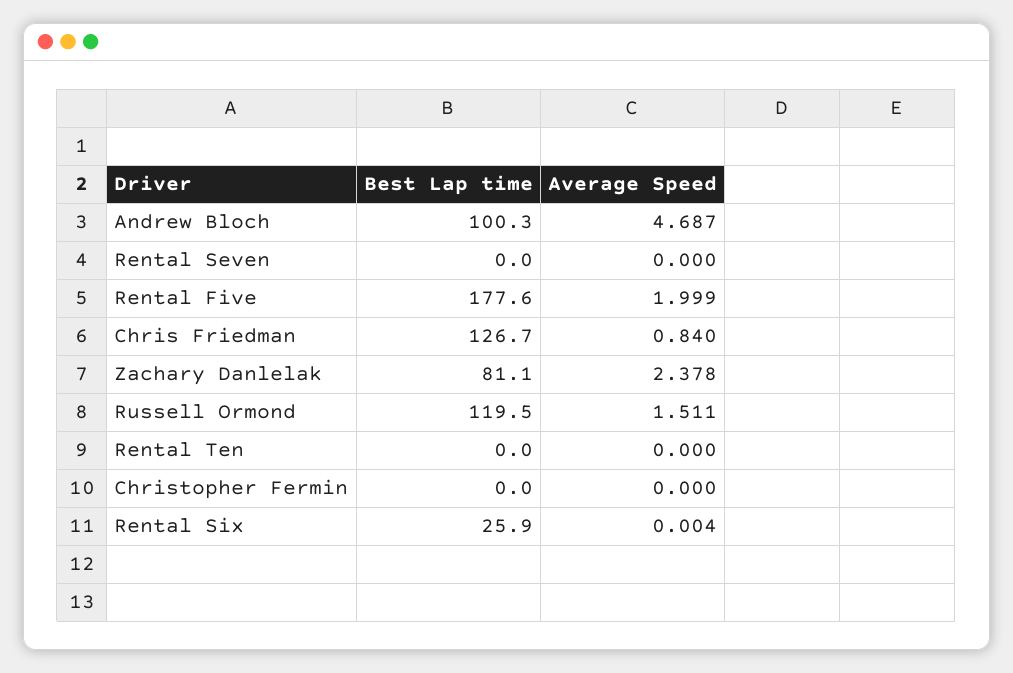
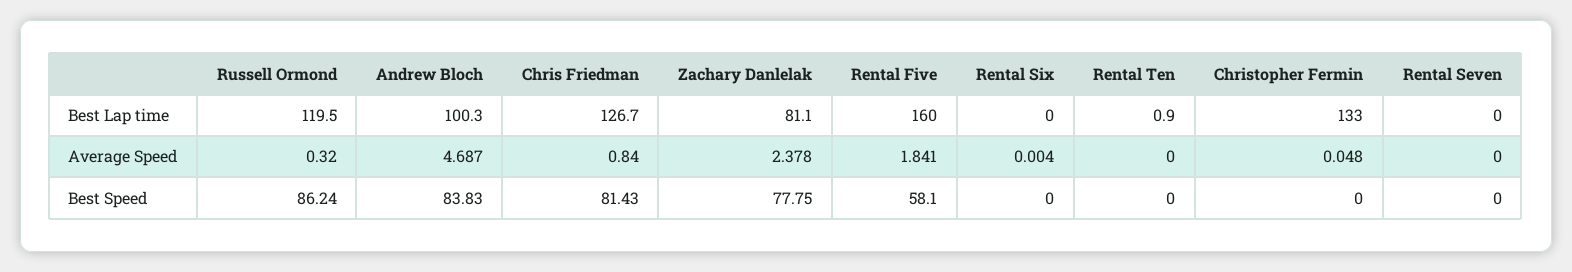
Best Lap time, Rental Five: 177.6 -> 160
Average Speed, Rental Five: 1.999 -> 1.841
Average Speed, Russell Ormond: 1.511 -> 0.32
Best Lap time, Rental Ten: 0 -> 0.9
Best Lap time, Christopher Fermin: 0 -> 133
Average Speed, Christopher Fermin: 0 -> 0.048
Best Lap time, Rental Six: 25.9 -> 0
Best Speed, Russell Ormond: none -> 86.24
Best Speed, Andrew Bloch: none -> 83.83
Best Speed, Chris Friedman: none -> 81.43
Best Speed, Zachary Danlelak: none -> 77.75
Best Speed, Rental Five: none -> 58.1
Best Speed, Rental Six: none -> 0
Best Speed, Rental Ten: none -> 0
Best Speed, Christopher Fermin: none -> 0
Best Speed, Rental Seven: none -> 0

